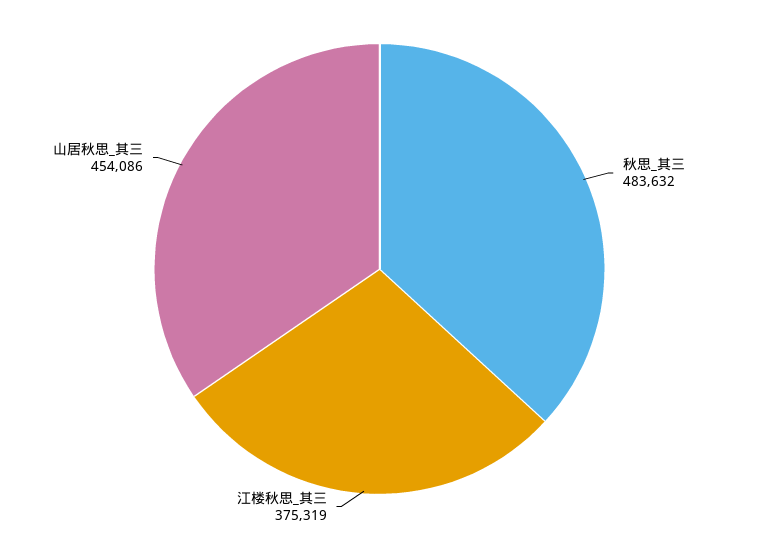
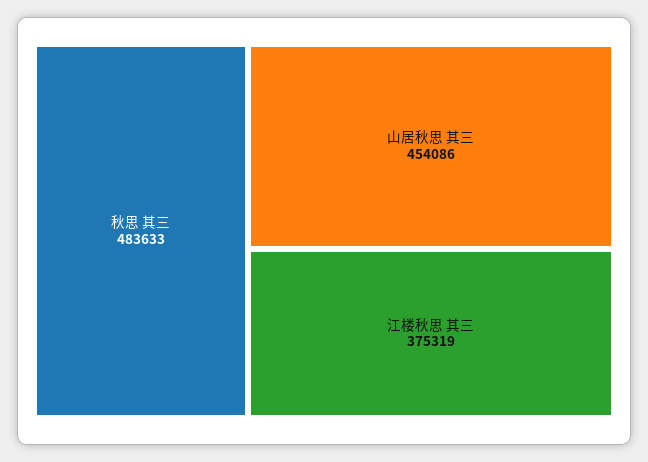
秋思_其三: 483632 -> 483633

